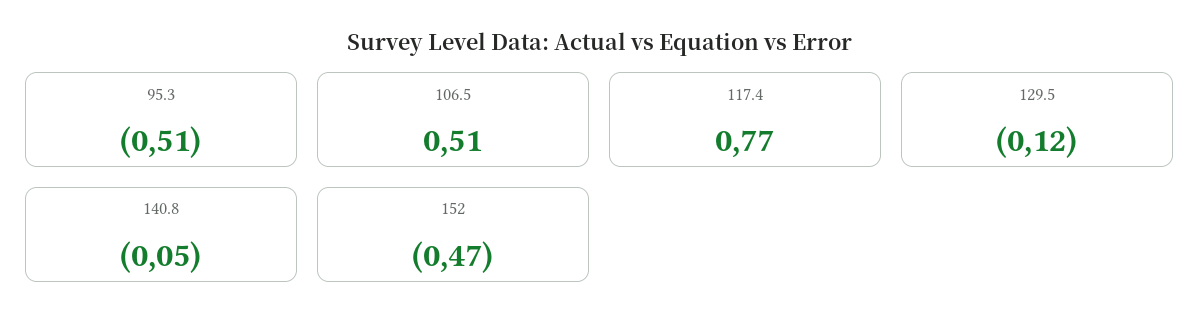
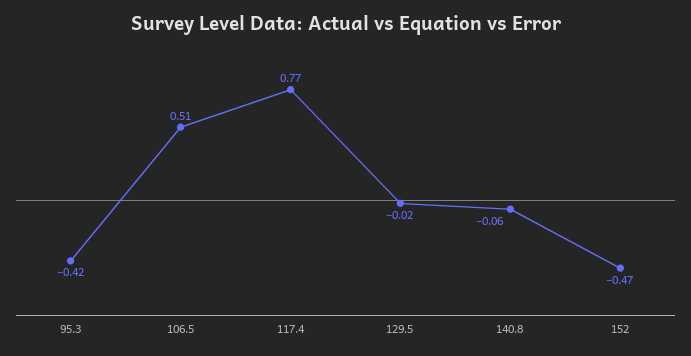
95.3: -0.51 -> -0.42
129.5: -0.12 -> -0.02
140.8: -0.05 -> -0.06

